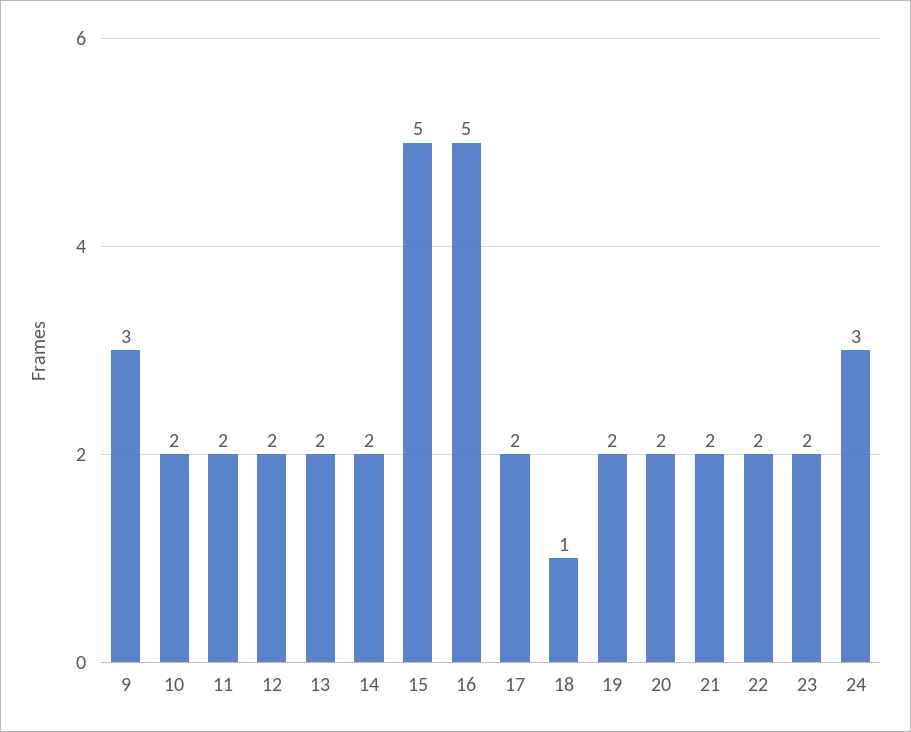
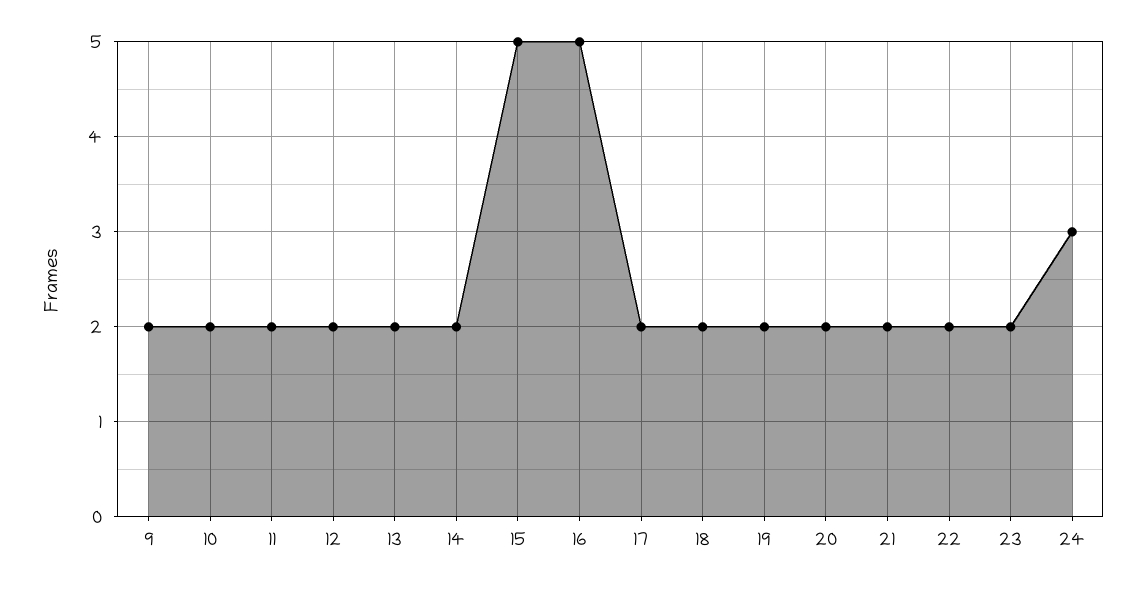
9: 3 -> 2
18: 1 -> 2

